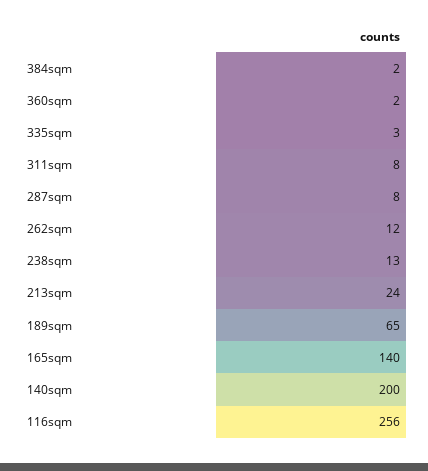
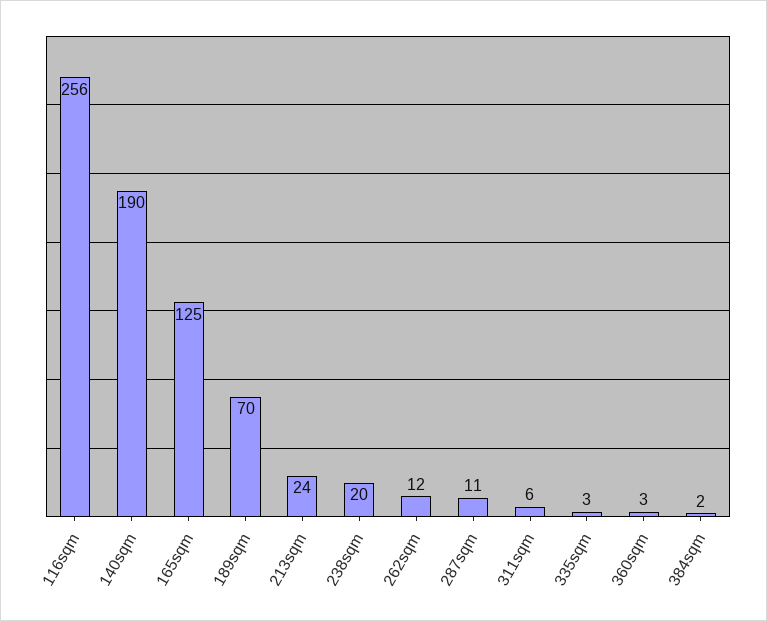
360sqm: 2 -> 3
311sqm: 8 -> 6
287sqm: 8 -> 11
238sqm: 13 -> 20
189sqm: 65 -> 70
165sqm: 140 -> 125
140sqm: 200 -> 190

